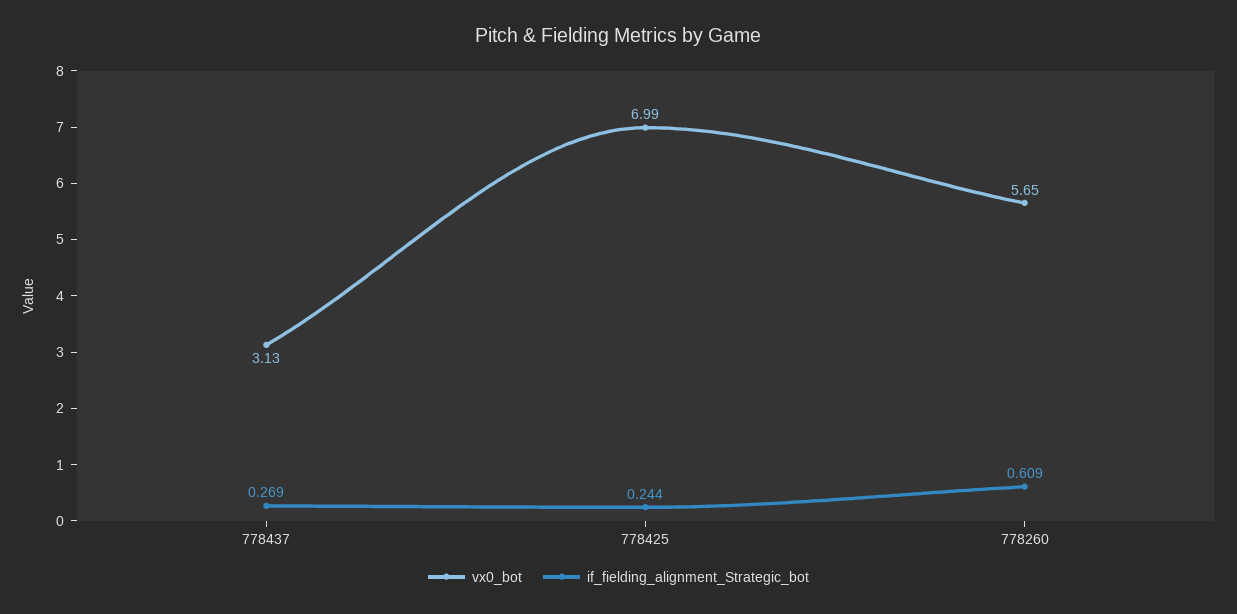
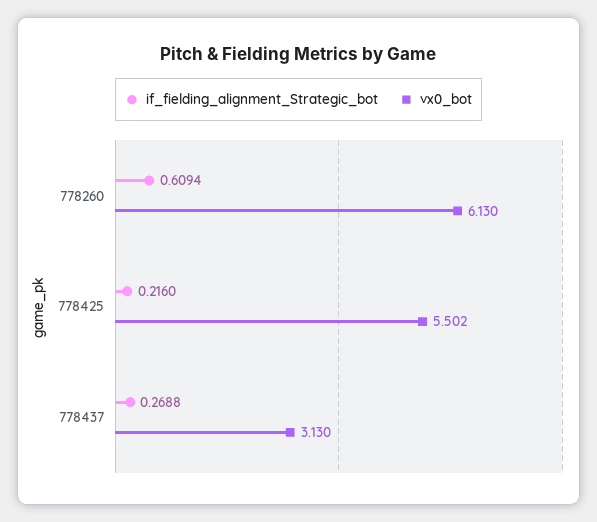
vx0_bot, 778425: 6.99 -> 5.502
if_fielding_alignment_Strategic_bot, 778425: 0.244 -> 0.216
vx0_bot, 778260: 5.65 -> 6.13

